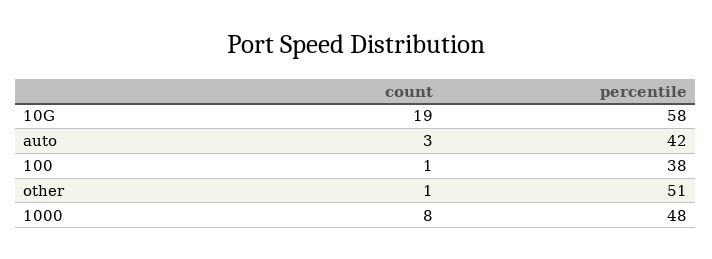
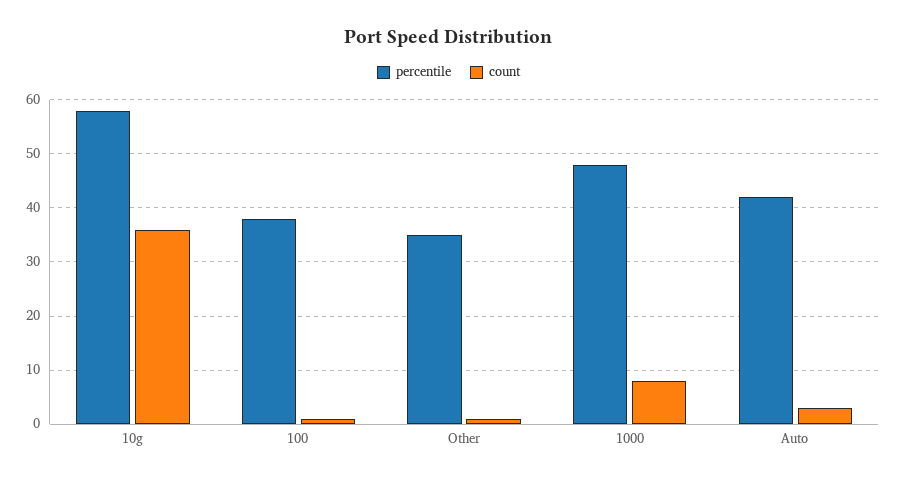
count, 10G: 19 -> 35
percentile, other: 51 -> 35

